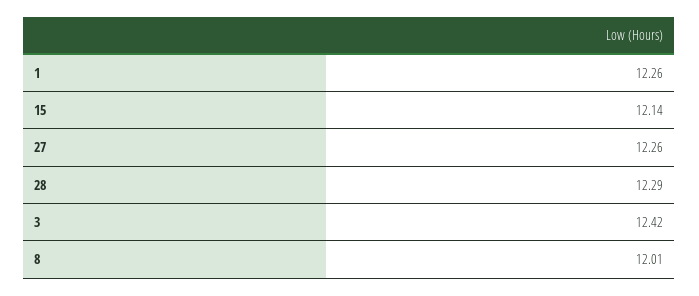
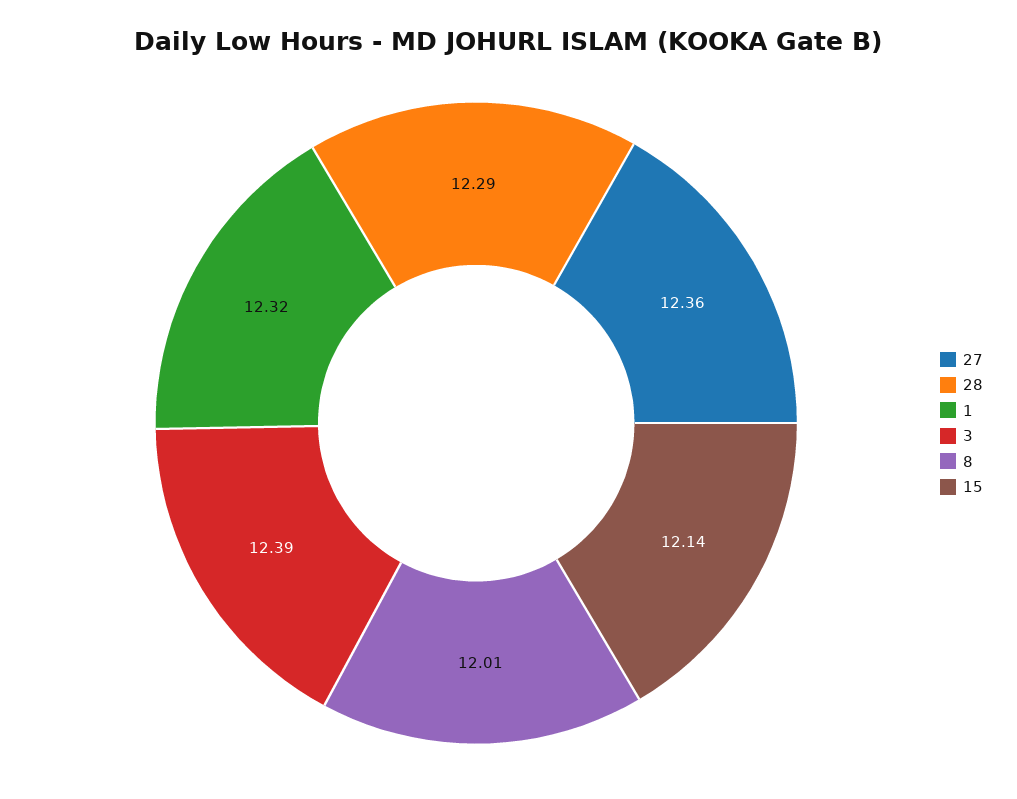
1: 12.26 -> 12.32
27: 12.26 -> 12.36
3: 12.42 -> 12.39

